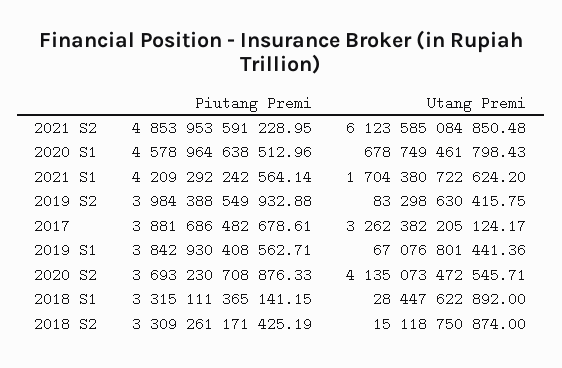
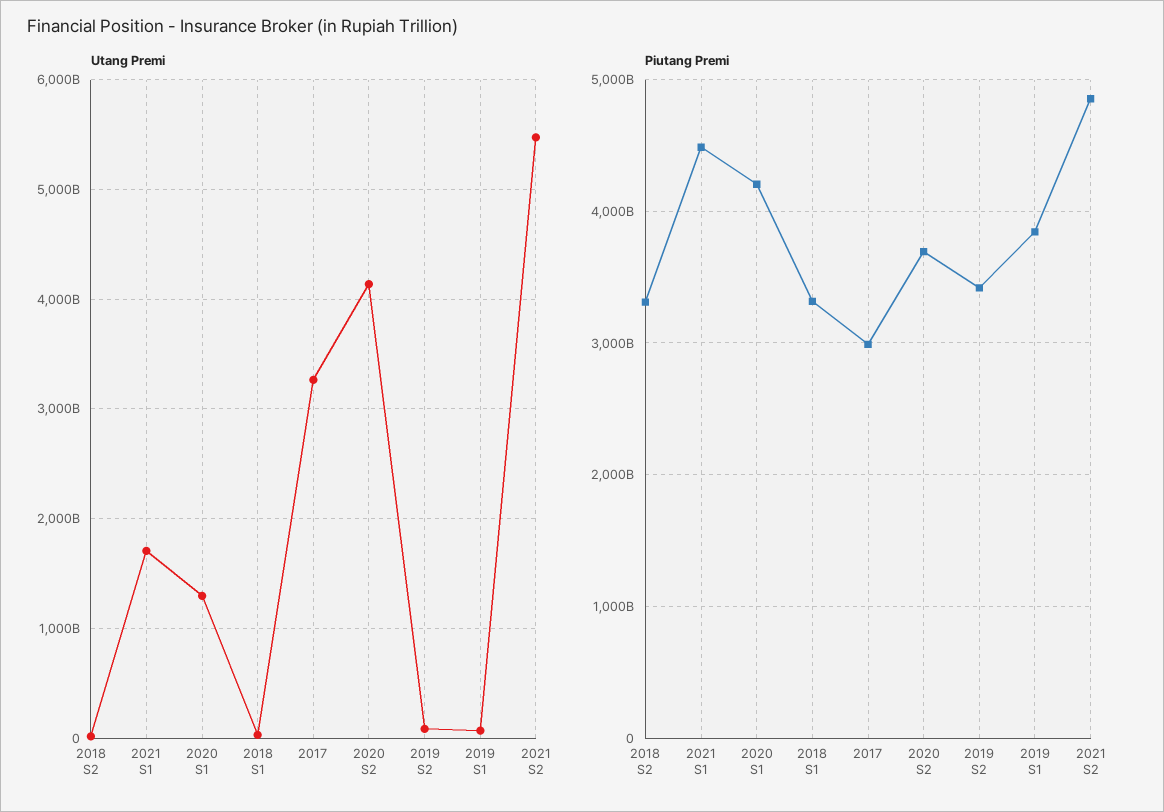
Utang Premi, 2021 S2: 6123585084850.48 -> 5500000000000
Piutang Premi, 2020 S1: 4578964638512.96 -> 4200000000000
Utang Premi, 2020 S1: 678749461798.43 -> 1300000000000
Piutang Premi, 2021 S1: 4209292242564.14 -> 4500000000000
Piutang Premi, 2019 S2: 3984388549932.88 -> 3400000000000
Piutang Premi, 2017: 3881686482678.61 -> 3000000000000

